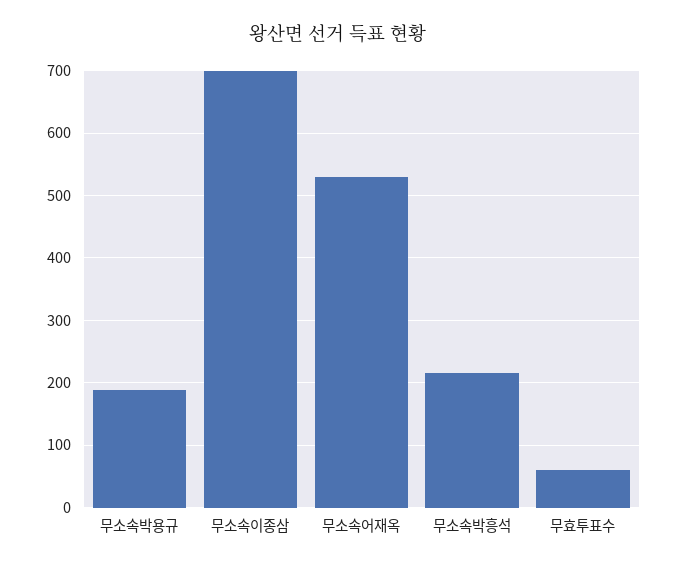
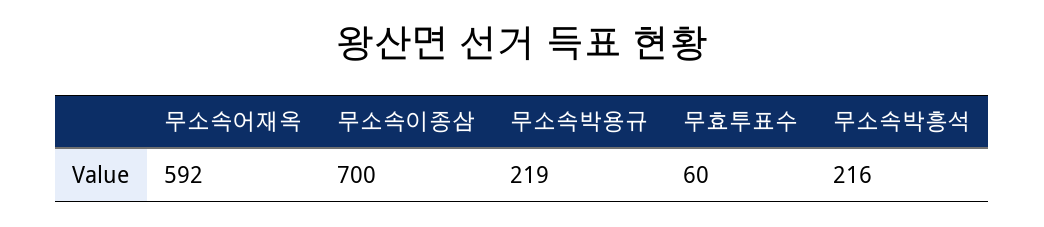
무소속박용규: 190 -> 219
무소속어재옥: 530 -> 592

